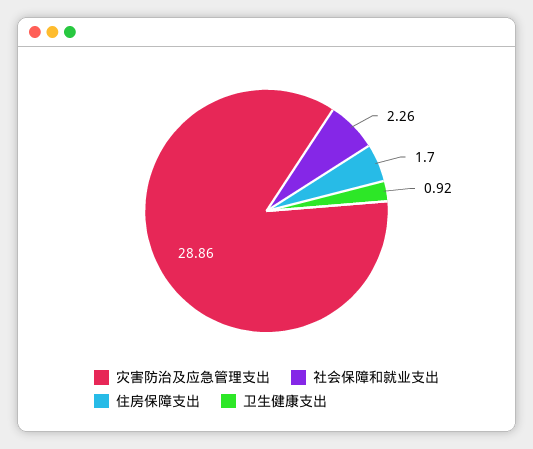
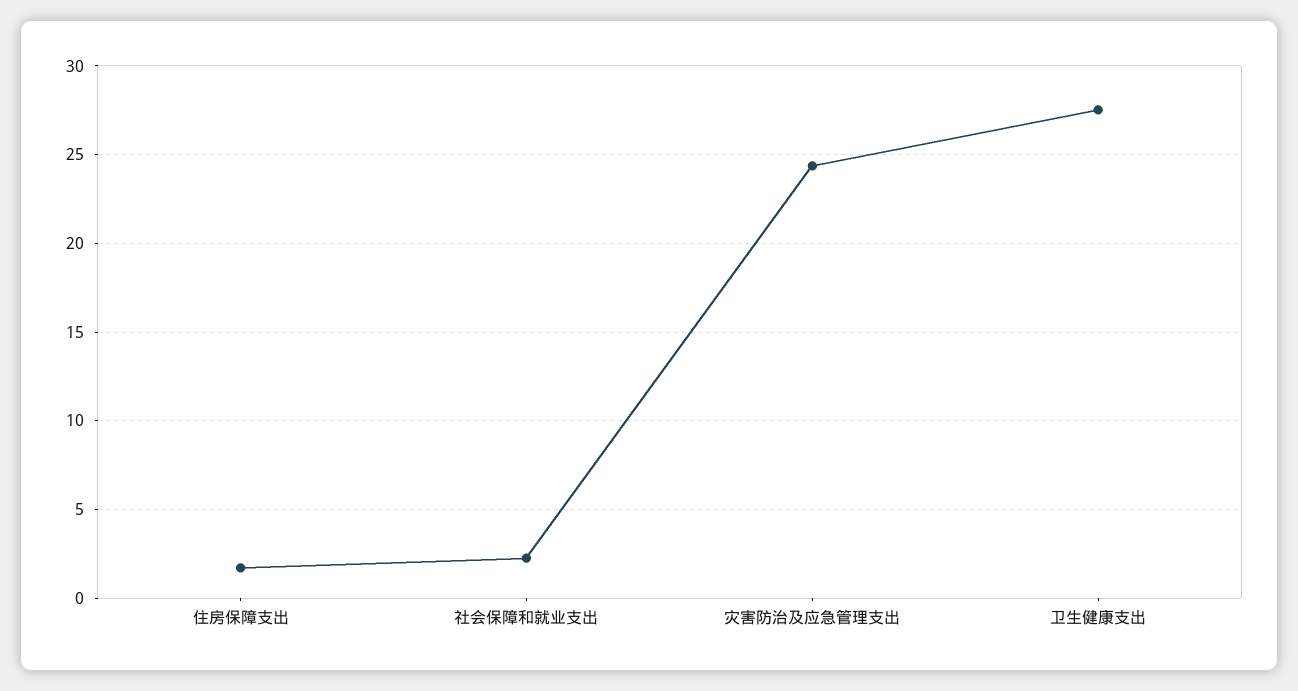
灾害防治及应急管理支出: 28.86 -> 24.5
卫生健康支出: 0.92 -> 27.5

